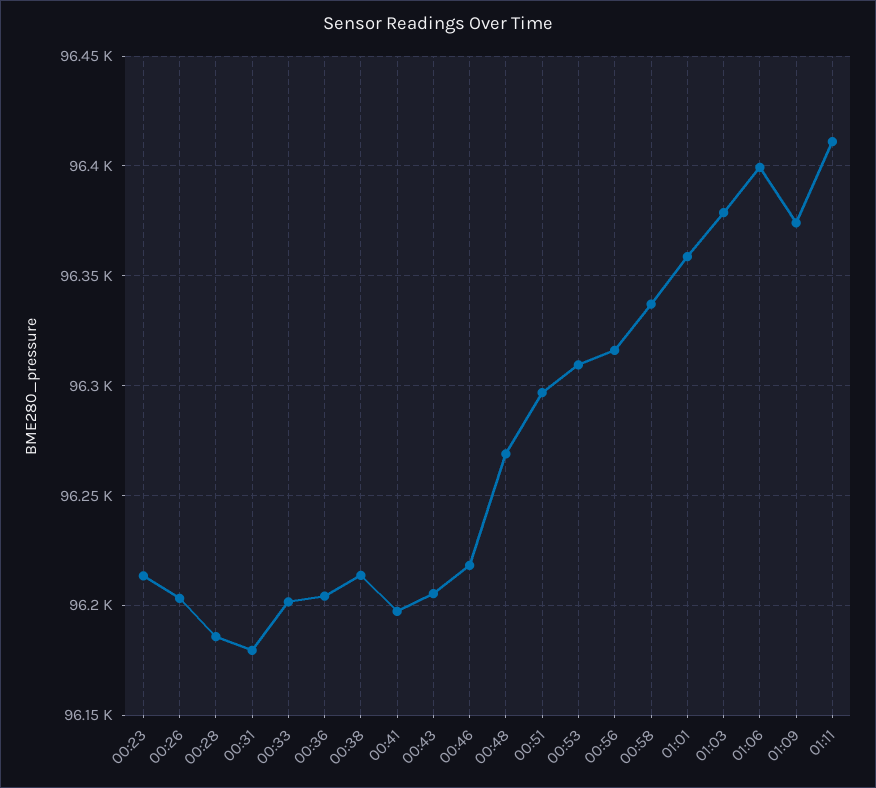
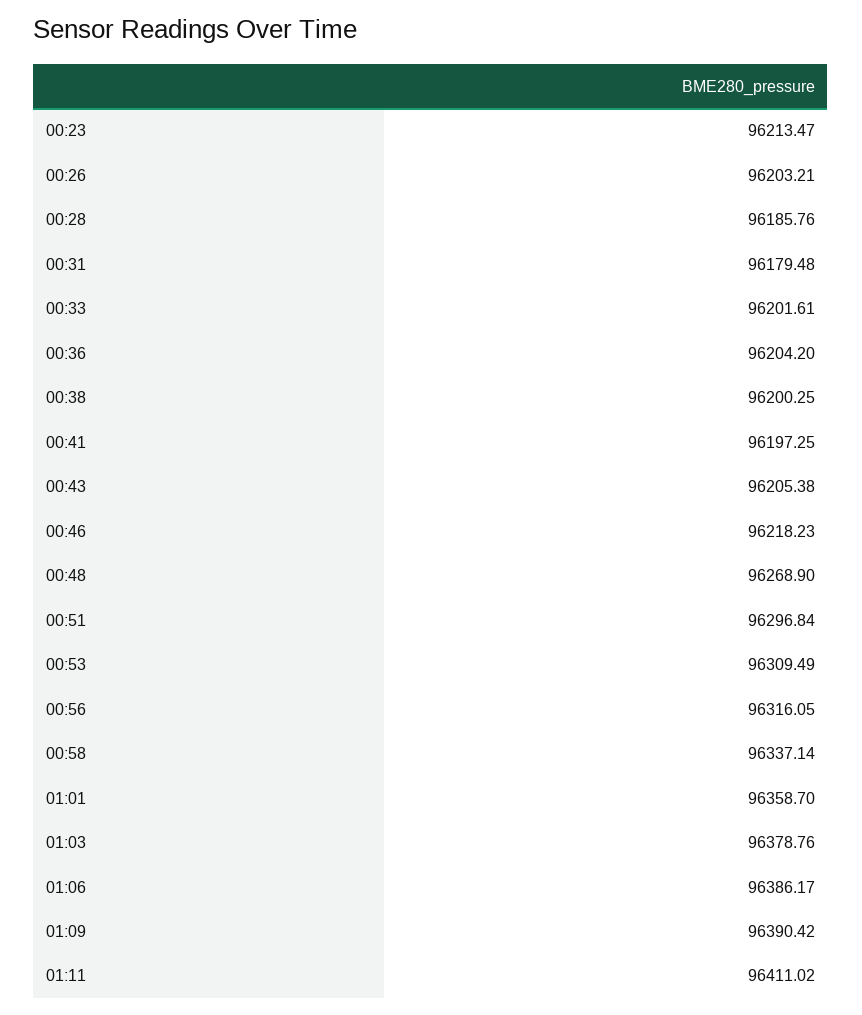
00:38: 96215 -> 96200.25
01:06: 96400 -> 96386.17
01:09: 96375 -> 96390.42

